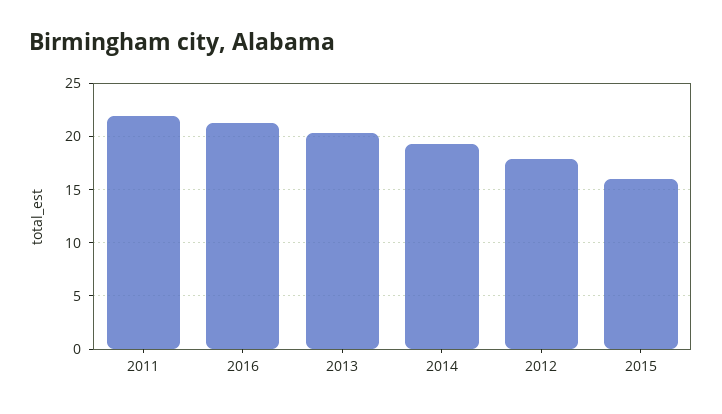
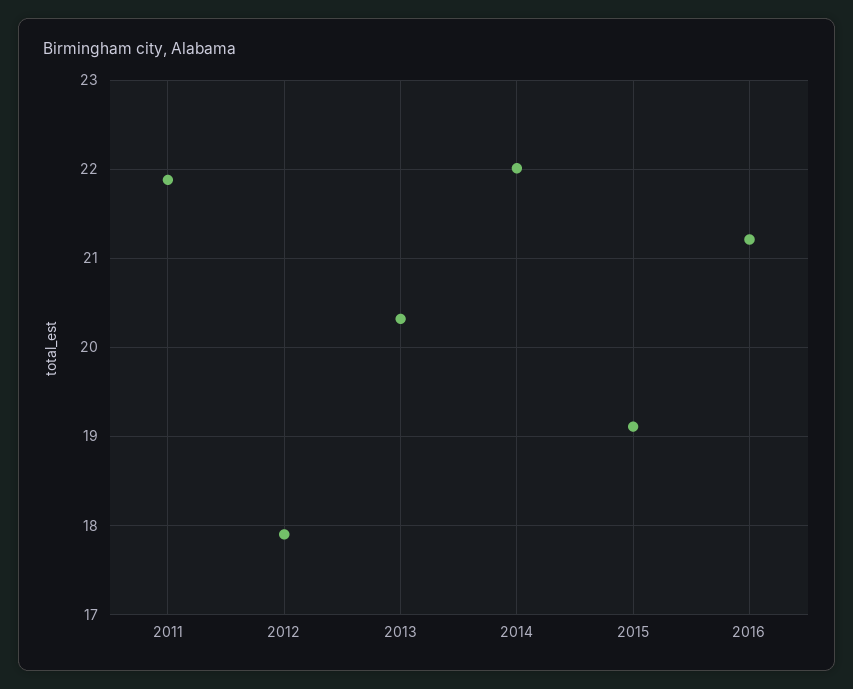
2014: 19 -> 22
2015: 16 -> 19.1

